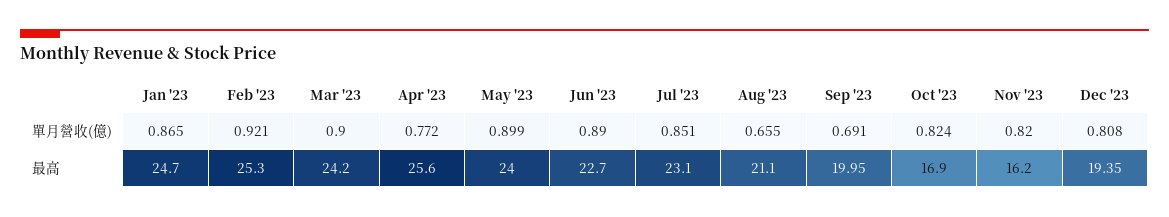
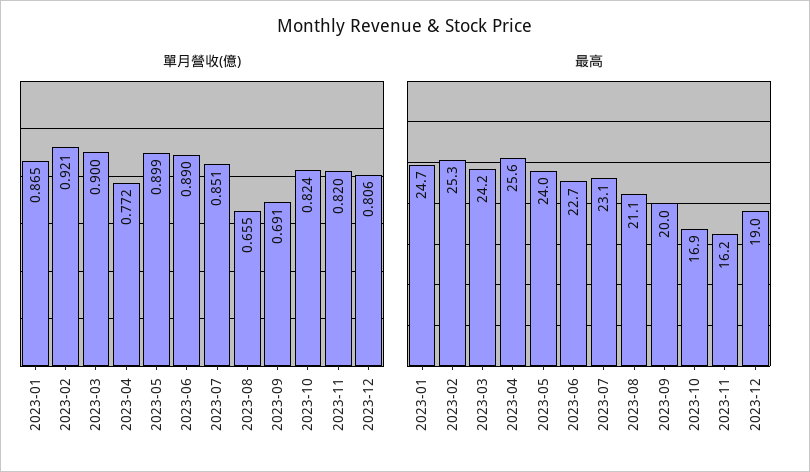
單月營收(億), Dec '23: 0.808 -> 0.806
最高, Dec '23: 19.35 -> 19

